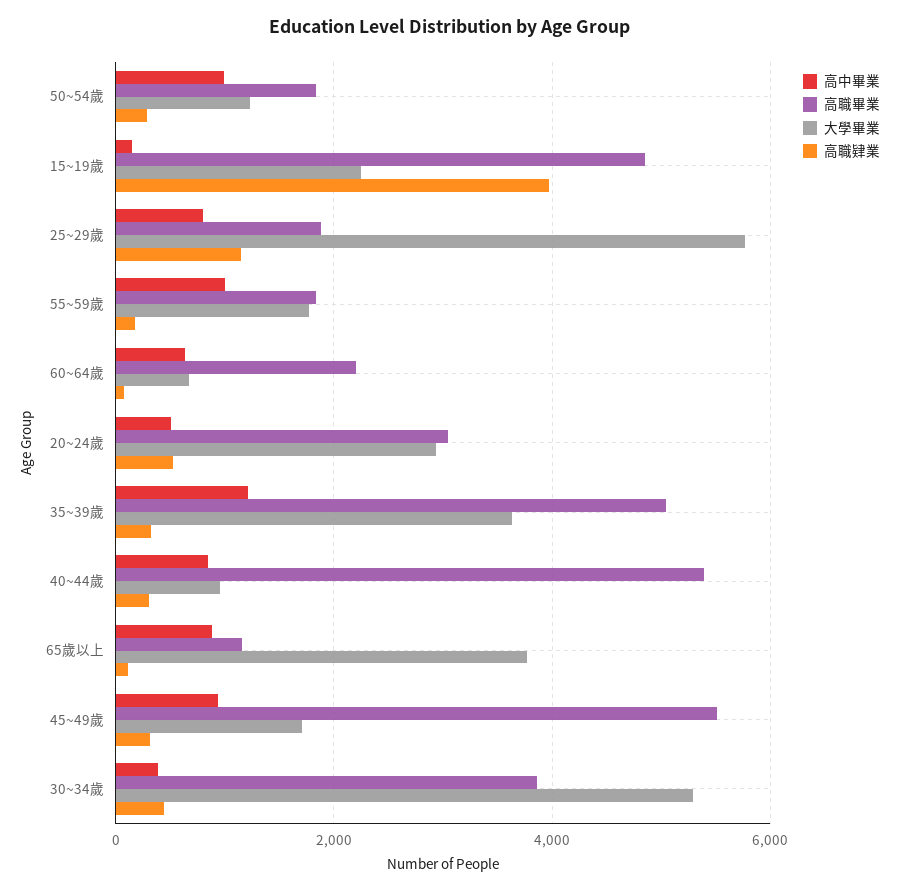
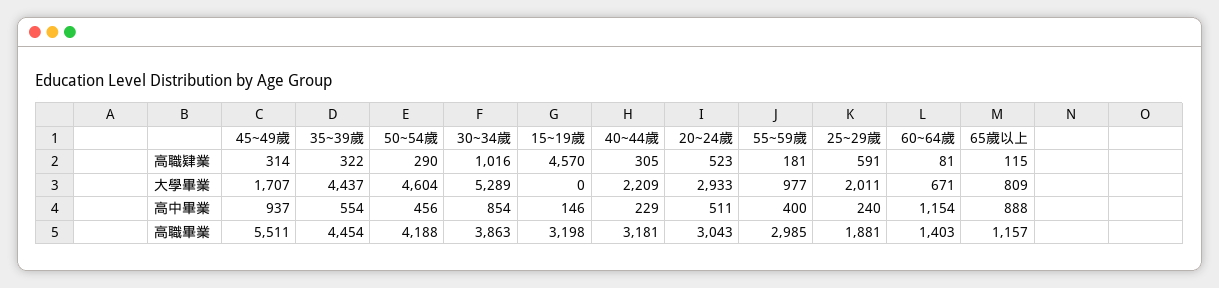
高中畢業, 50~54歲: 1000 -> 456
高職畢業, 50~54歲: 1800 -> 4188
大學畢業, 50~54歲: 1200 -> 4604
高職畢業, 15~19歲: 4800 -> 3198
大學畢業, 15~19歲: 2200 -> 0
高職肄業, 15~19歲: 4000 -> 4570
高中畢業, 25~29歲: 800 -> 240
大學畢業, 25~29歲: 5800 -> 2011
高職肄業, 25~29歲: 1200 -> 591
高中畢業, 55~59歲: 1000 -> 400
高職畢業, 55~59歲: 1800 -> 2985
大學畢業, 55~59歲: 1800 -> 977
高中畢業, 60~64歲: 600 -> 1154
高職畢業, 60~64歲: 2200 -> 1403
高中畢業, 35~39歲: 1200 -> 554
高職畢業, 35~39歲: 5000 -> 4454
大學畢業, 35~39歲: 3600 -> 4437
高中畢業, 40~44歲: 800 -> 229
高職畢業, 40~44歲: 5400 -> 3181
大學畢業, 40~44歲: 1000 -> 2209
大學畢業, 65歲以上: 3800 -> 809
高中畢業, 30~34歲: 400 -> 854
高職肄業, 30~34歲: 400 -> 1016

